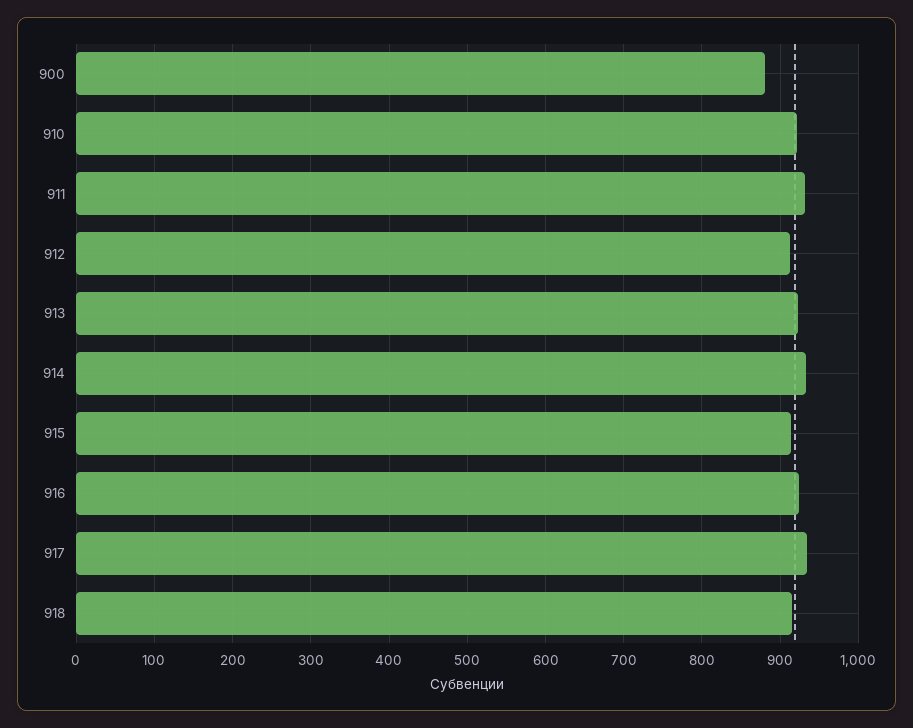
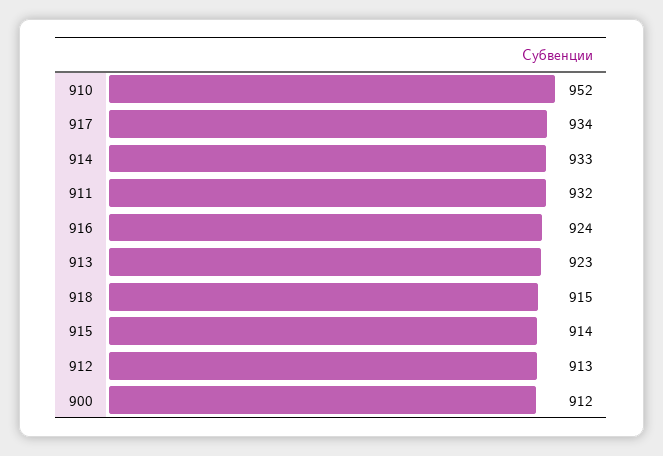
900: 880 -> 912
910: 920 -> 952

